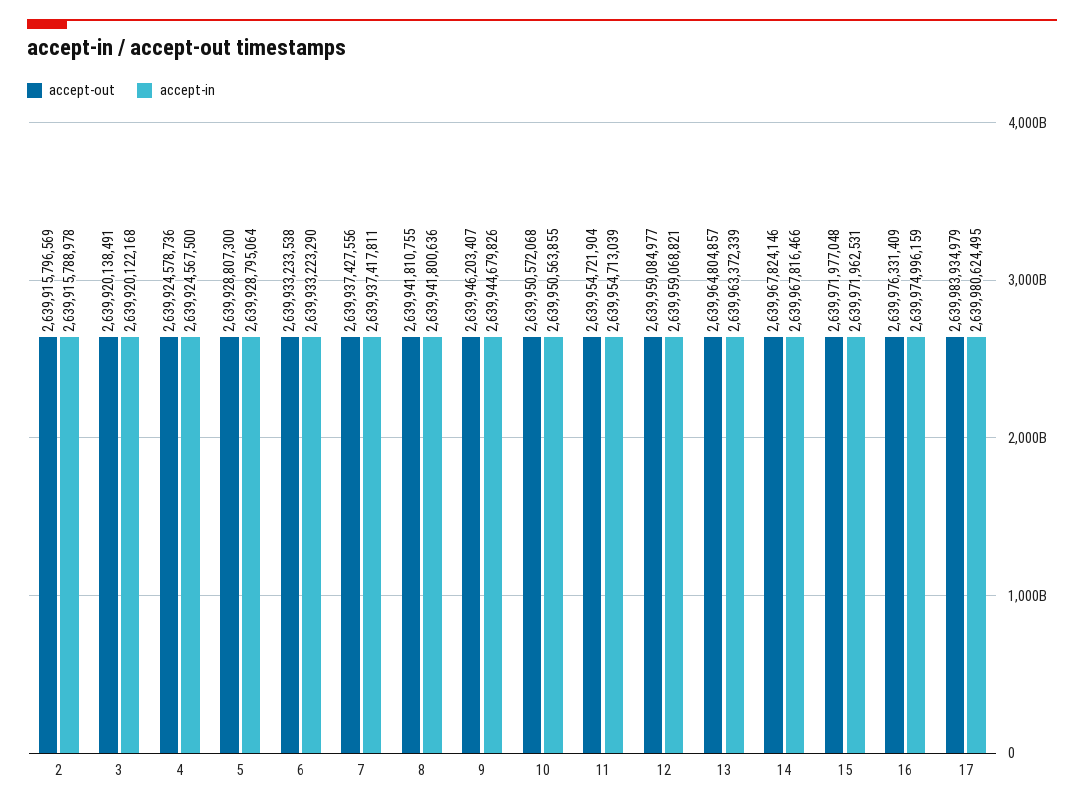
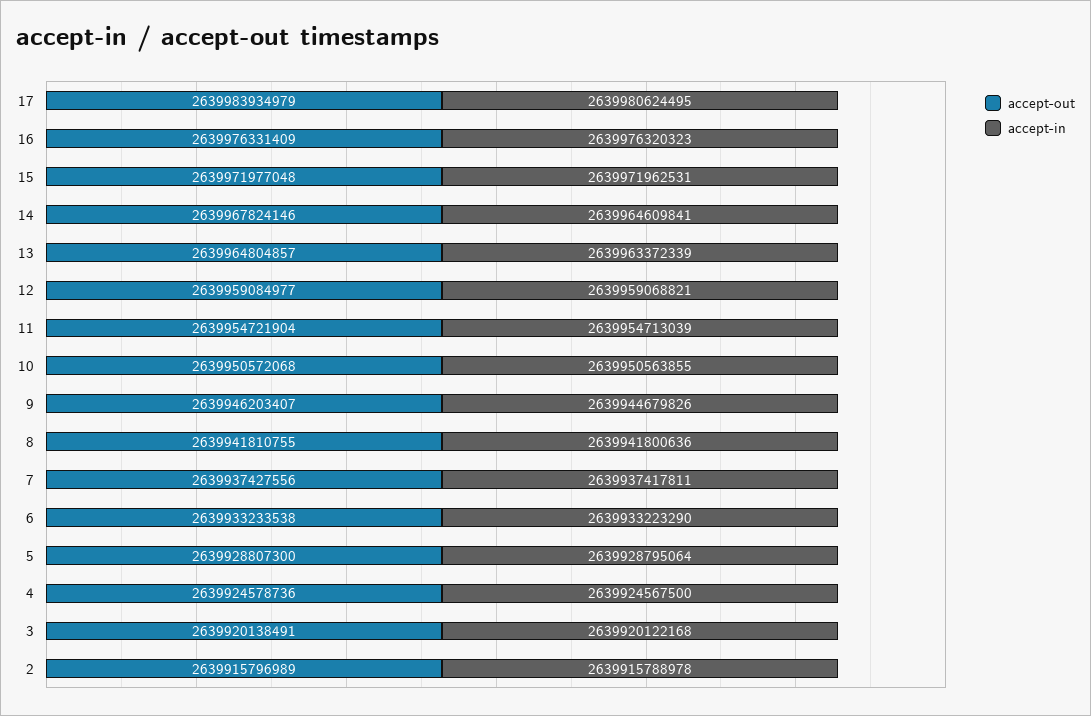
accept-out, 2: 2639915796569 -> 2639915796989
accept-in, 14: 2639967816466 -> 2639964609841
accept-in, 16: 2639974996159 -> 2639976320323

